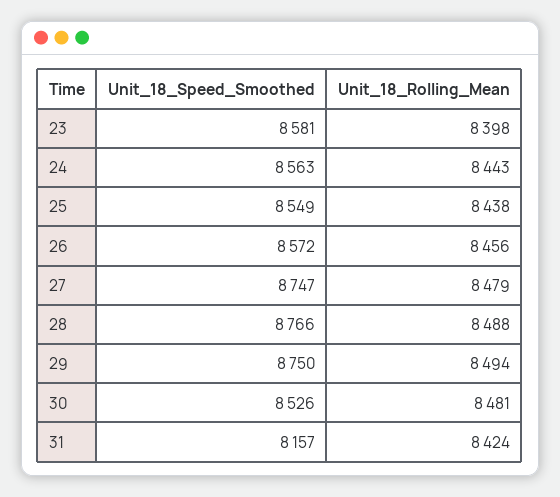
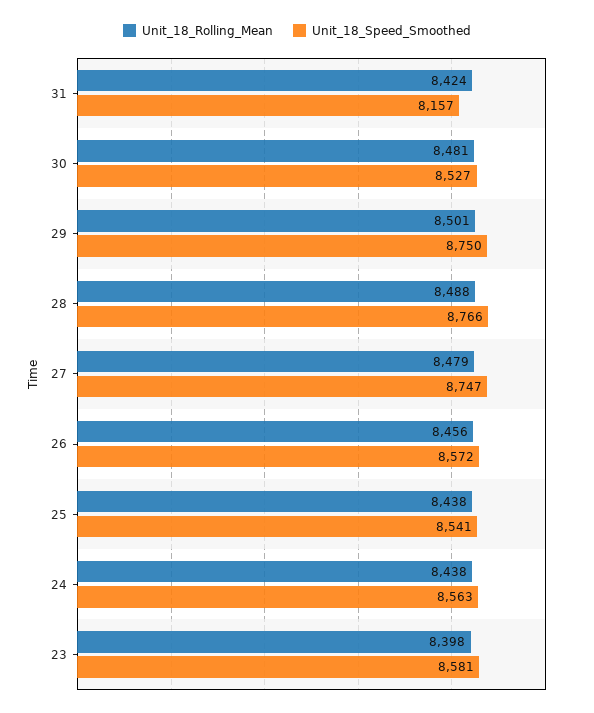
Unit_18_Rolling_Mean, 24: 8443 -> 8438
Unit_18_Speed_Smoothed, 25: 8549 -> 8541
Unit_18_Rolling_Mean, 29: 8494 -> 8501
Unit_18_Speed_Smoothed, 30: 8526 -> 8527

